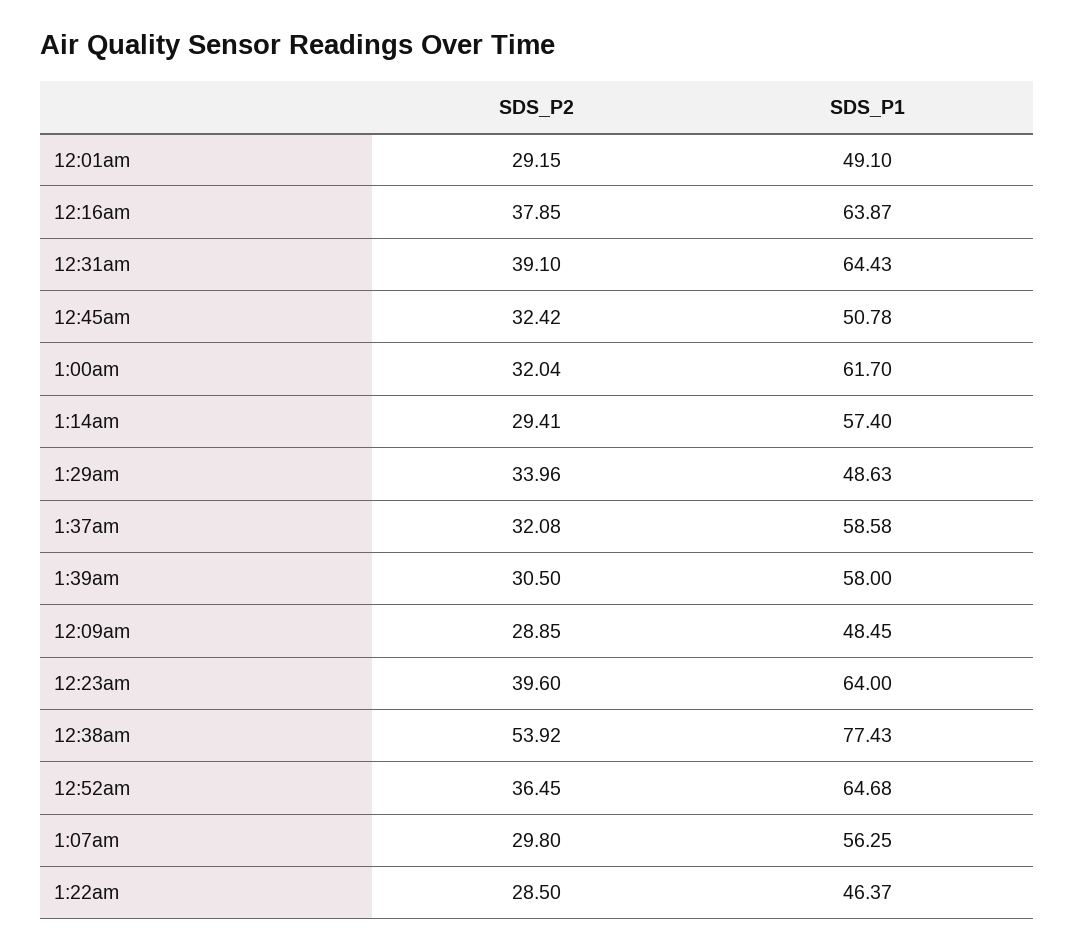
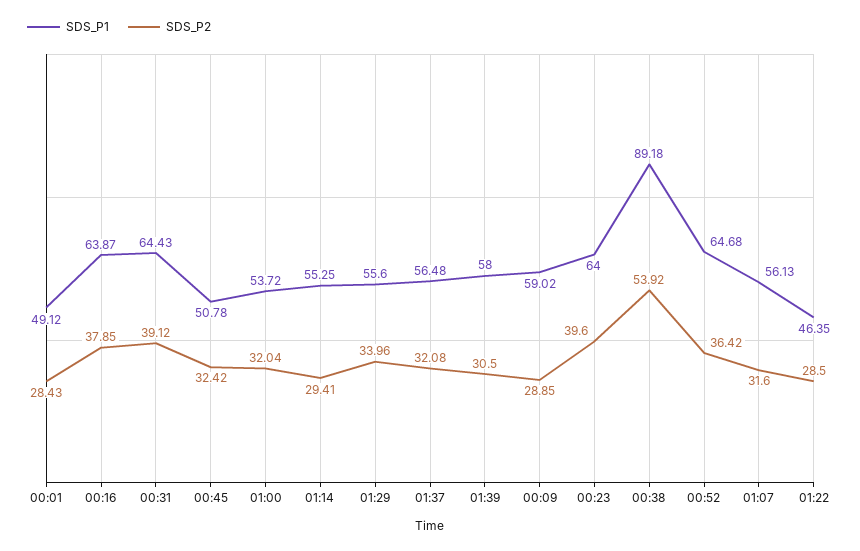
SDS_P2, 12:01am: 29.15 -> 28.43
SDS_P1, 12:01am: 49.1 -> 49.12
SDS_P2, 12:31am: 39.1 -> 39.12
SDS_P1, 1:00am: 61.7 -> 53.72
SDS_P1, 1:14am: 57.4 -> 55.25
SDS_P1, 1:29am: 48.63 -> 55.6
SDS_P1, 1:37am: 58.58 -> 56.48
SDS_P1, 12:09am: 48.45 -> 59.02
SDS_P1, 12:38am: 77.43 -> 89.18
SDS_P2, 12:52am: 36.45 -> 36.42
SDS_P2, 1:07am: 29.8 -> 31.6
SDS_P1, 1:07am: 56.25 -> 56.13
SDS_P1, 1:22am: 46.37 -> 46.35

